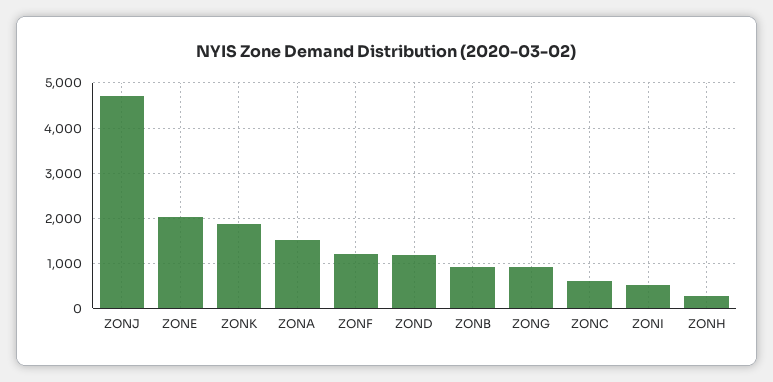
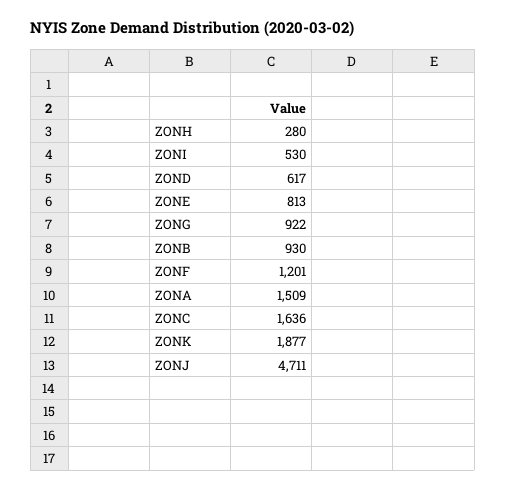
ZONE: 2000 -> 813
ZOND: 1200 -> 617
ZONC: 600 -> 1636

